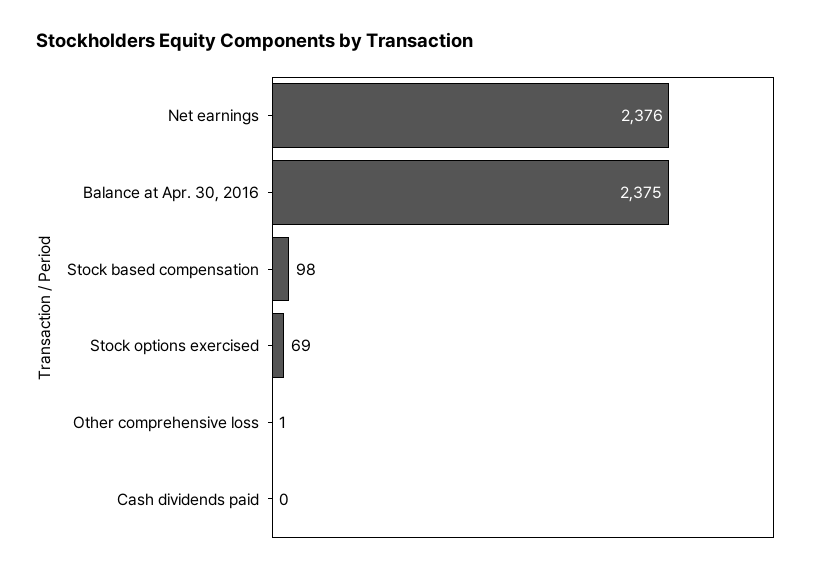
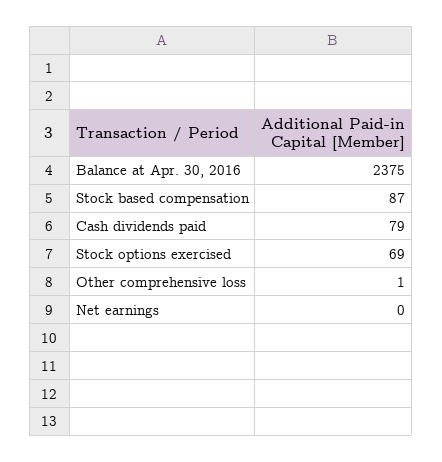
Net earnings: 2376 -> 0
Stock based compensation: 98 -> 87
Cash dividends paid: 0 -> 79

